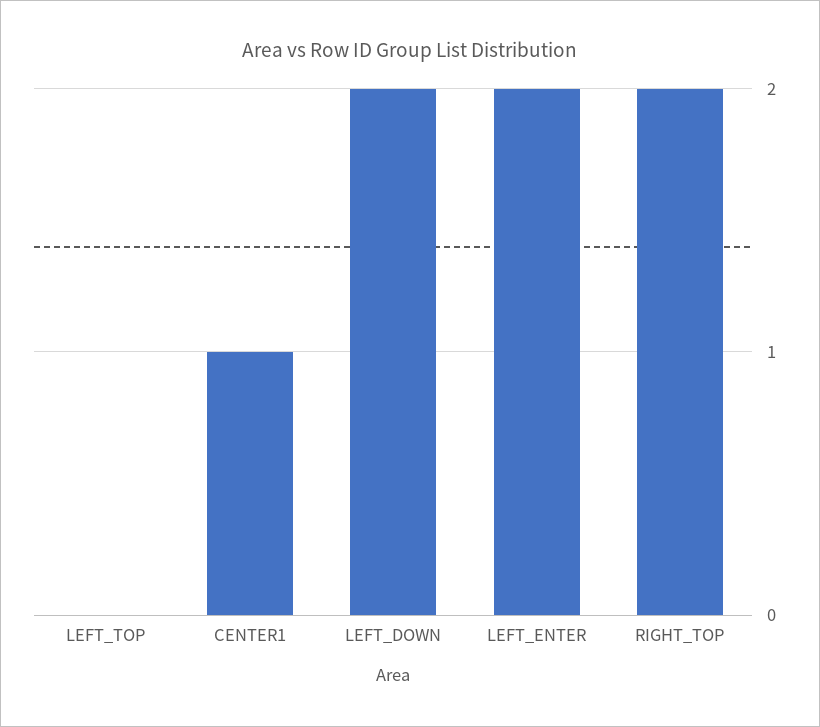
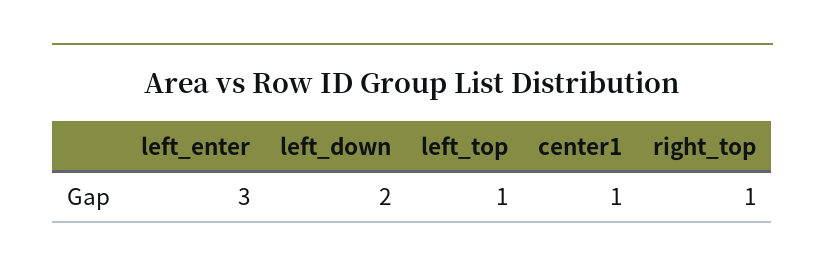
LEFT_TOP: 0 -> 1
LEFT_ENTER: 2 -> 3
RIGHT_TOP: 2 -> 1

